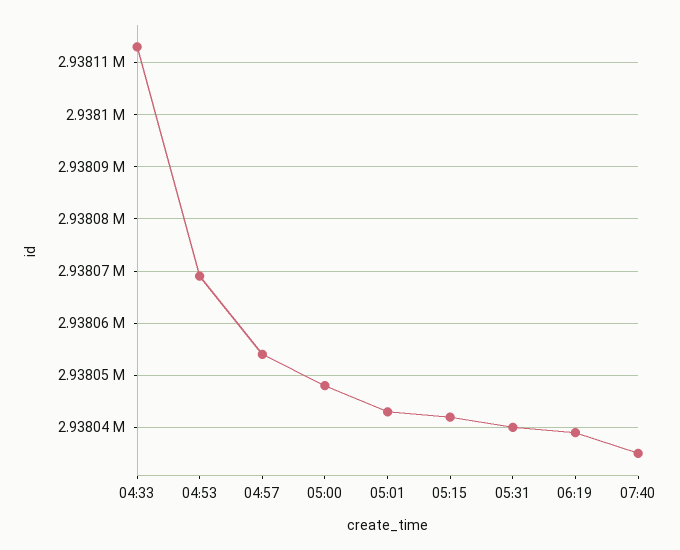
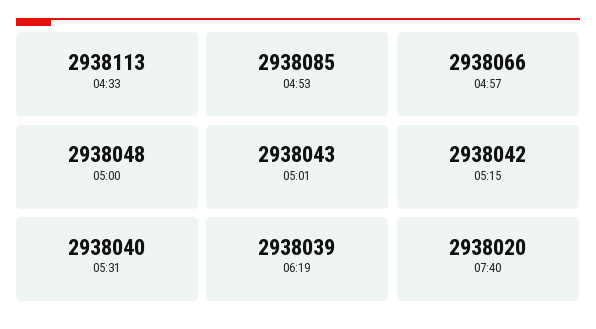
04:53: 2938070 -> 2938085
04:57: 2938055 -> 2938066
07:40: 2938035 -> 2938020

